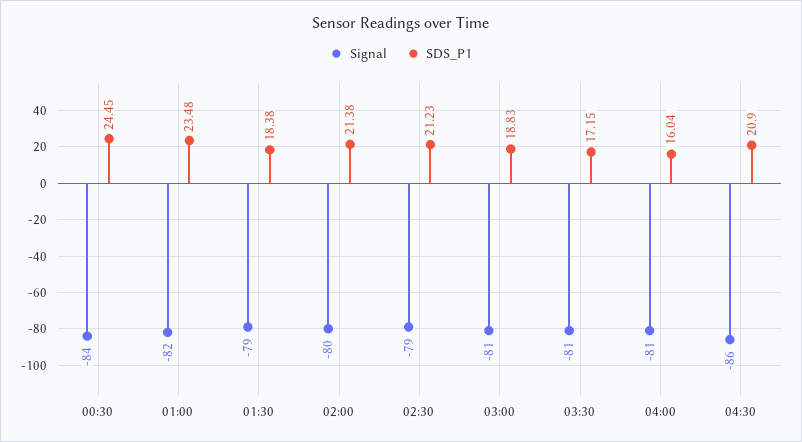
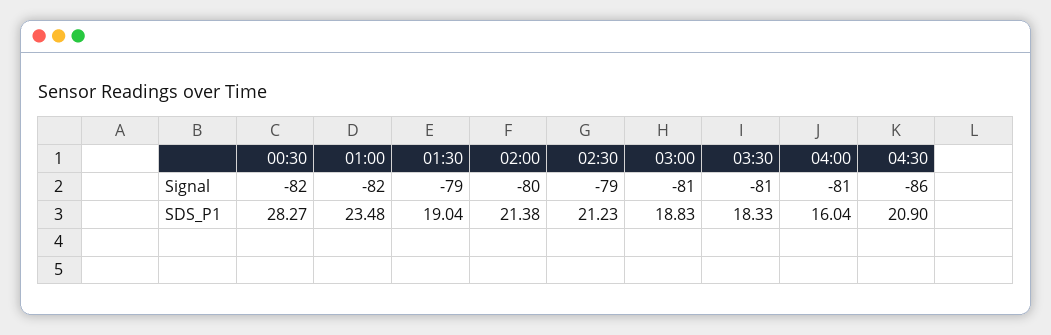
Signal, 00:30: -84 -> -82
SDS_P1, 00:30: 24.45 -> 28.27
SDS_P1, 01:30: 18.38 -> 19.04
SDS_P1, 03:30: 17.15 -> 18.33

